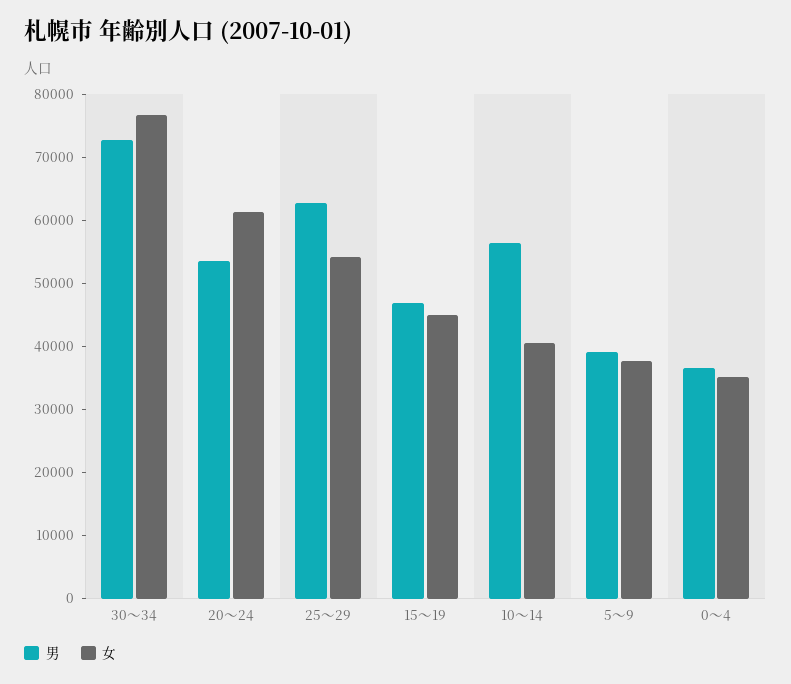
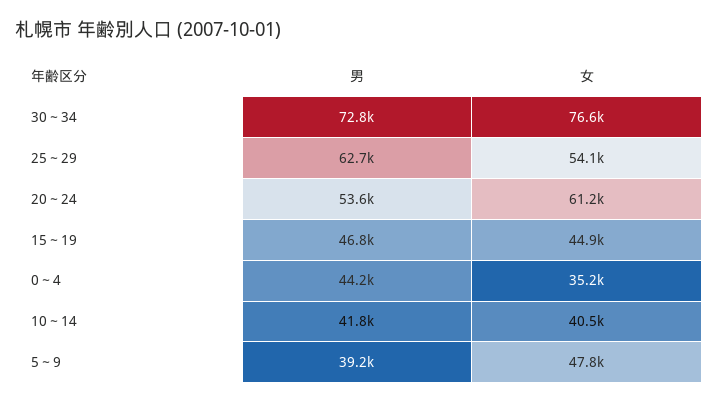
男, 10～14: 56000 -> 41800
女, 5～9: 38000 -> 47800
男, 0～4: 36000 -> 44200

